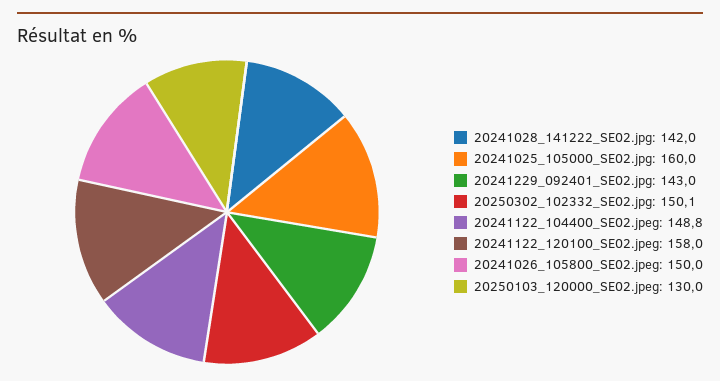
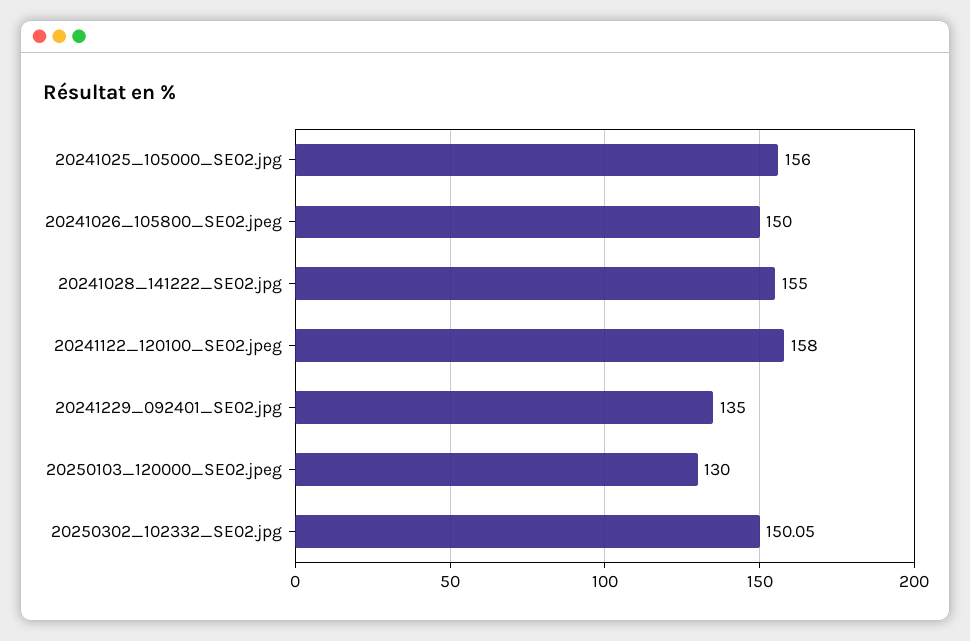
20241028_141222_SE02.jpg: 142 -> 155
20241025_105000_SE02.jpg: 160 -> 156
20241229_092401_SE02.jpg: 143 -> 135
20241122_104400_SE02.jpeg: 148.8 -> none

